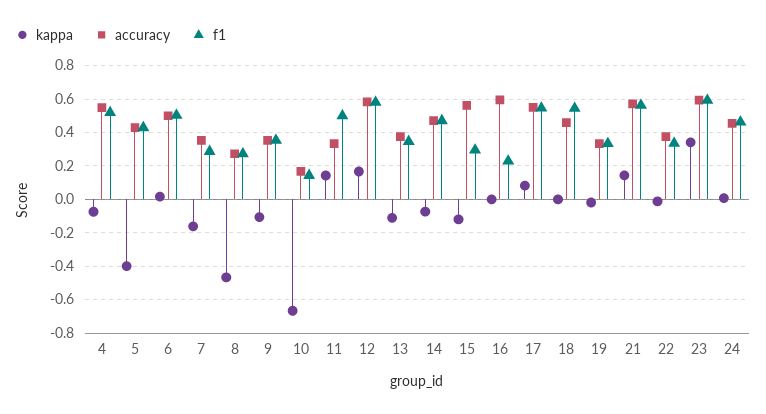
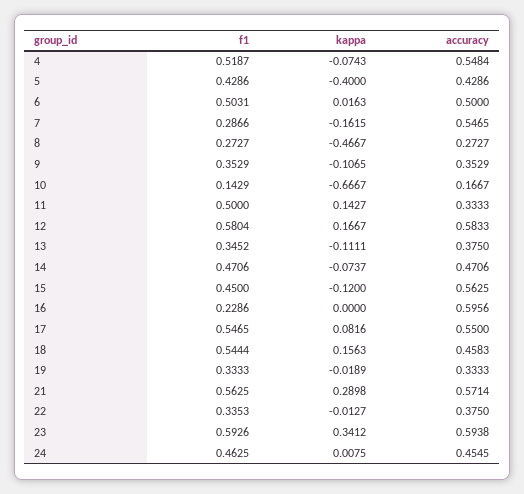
accuracy, 7: 0.35 -> 0.5465
f1, 15: 0.3 -> 0.45
kappa, 18: 0 -> 0.1563
kappa, 21: 0.15 -> 0.2898

